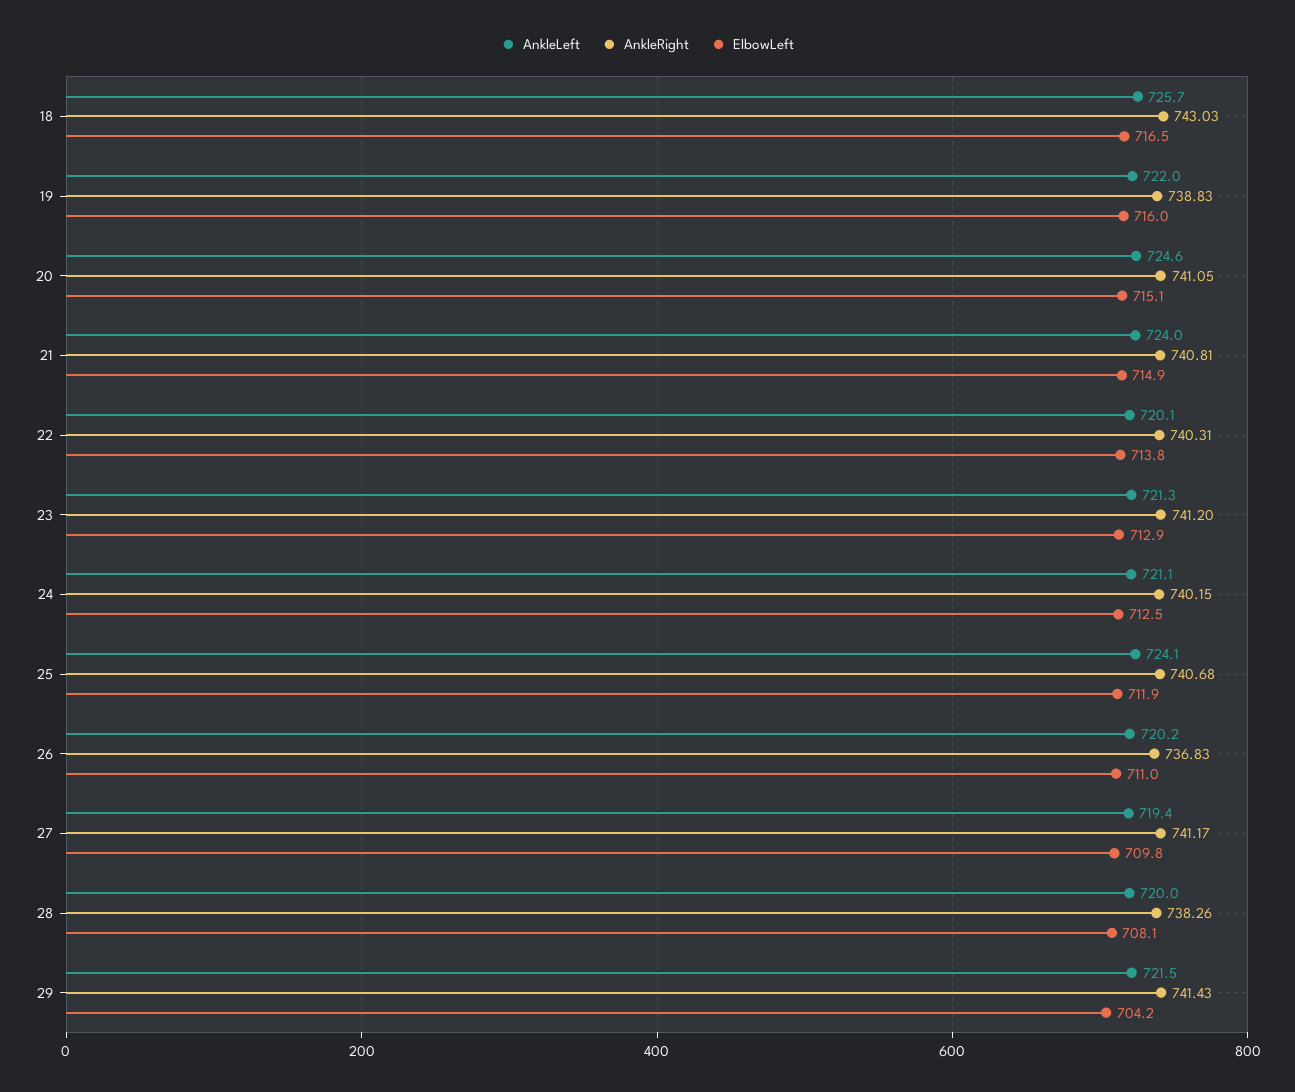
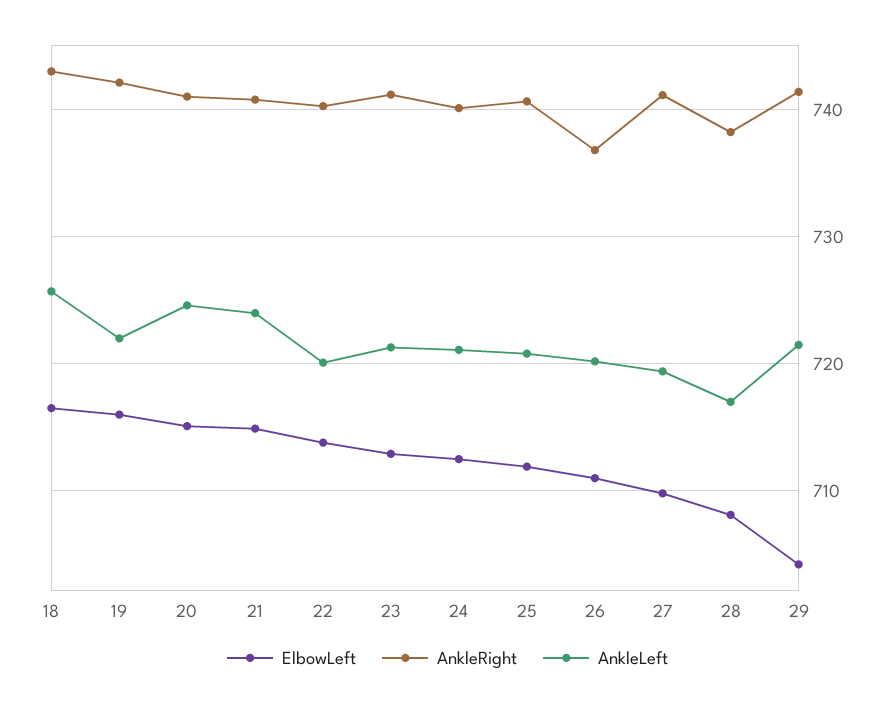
AnkleRight, 19: 738.83 -> 742
AnkleLeft, 25: 724.1 -> 721
AnkleLeft, 28: 720 -> 717

